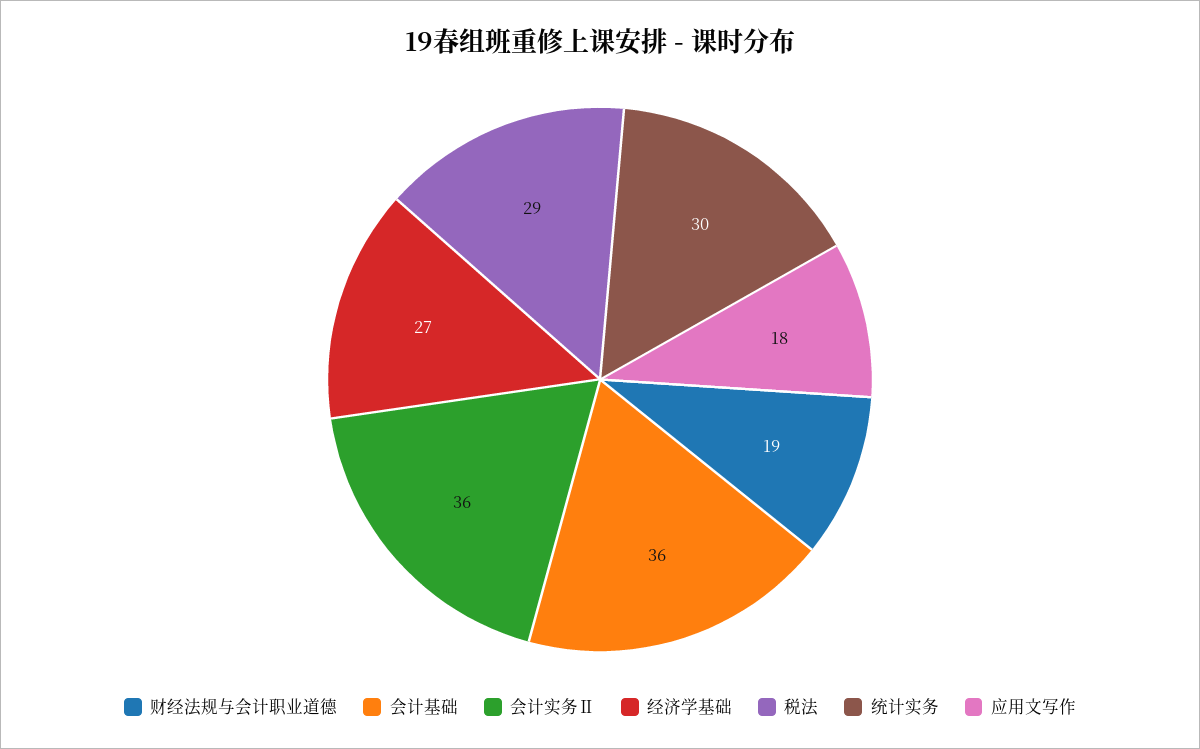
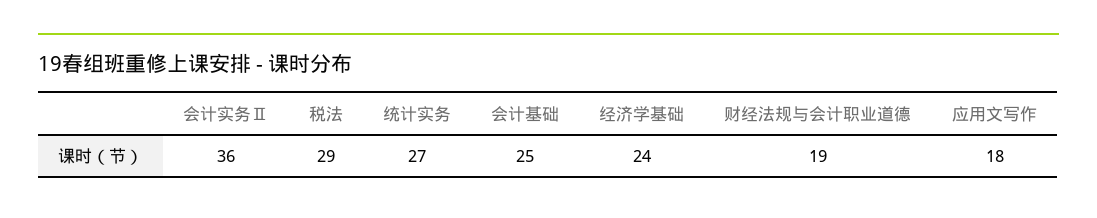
会计基础: 36 -> 25
经济学基础: 27 -> 24
统计实务: 30 -> 27

